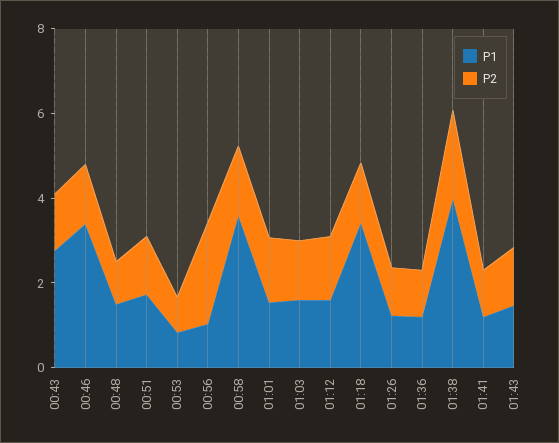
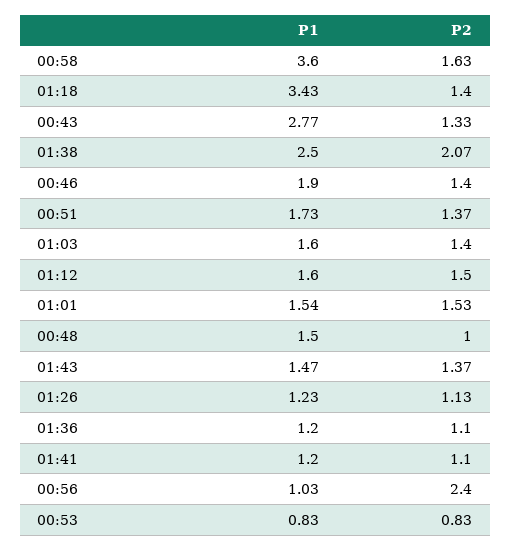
P1, 00:46: 3.5 -> 1.9
P1, 01:38: 4 -> 2.5

